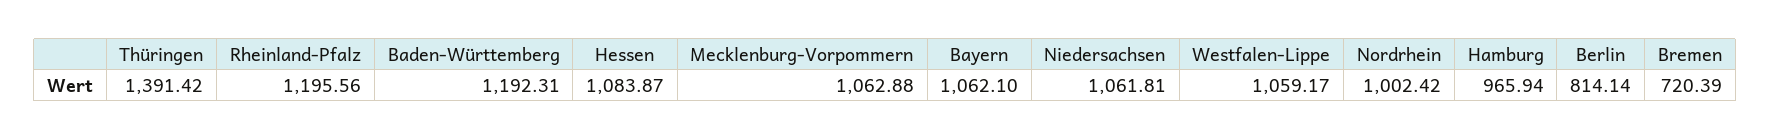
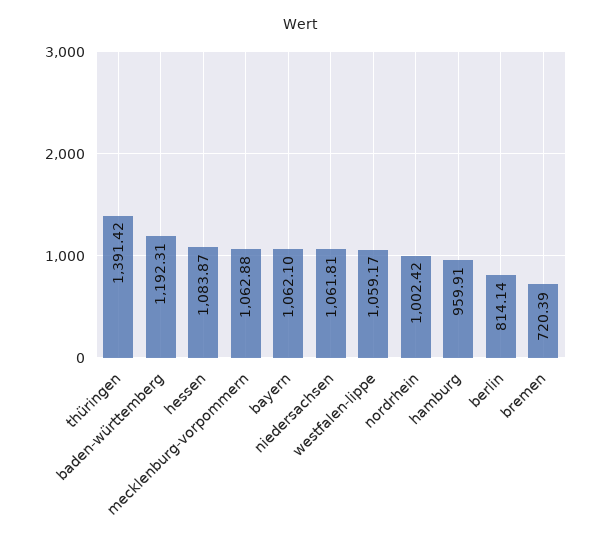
Rheinland-Pfalz: 1195.56 -> none
Hamburg: 965.94 -> 959.91

